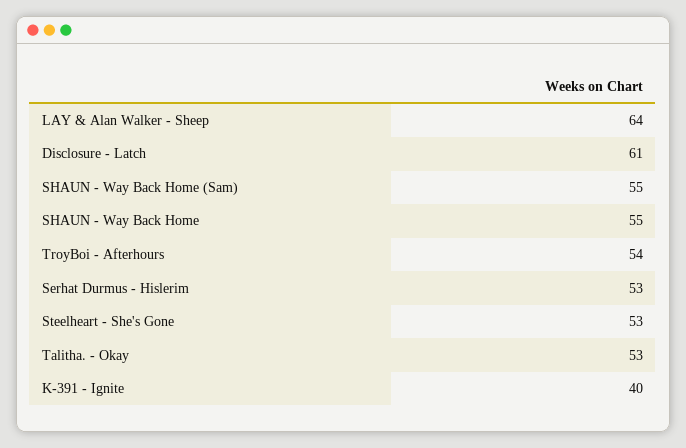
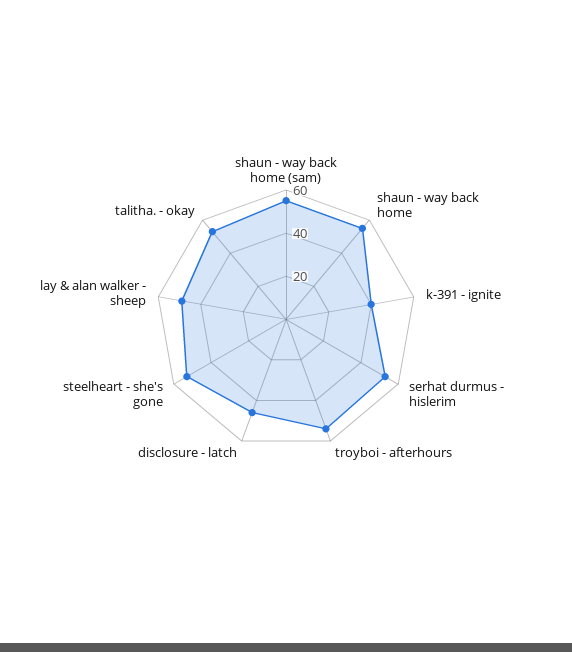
LAY & Alan Walker - Sheep: 64 -> 50
Disclosure - Latch: 61 -> 45

